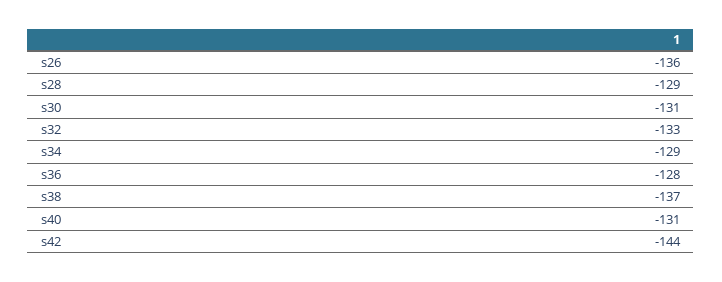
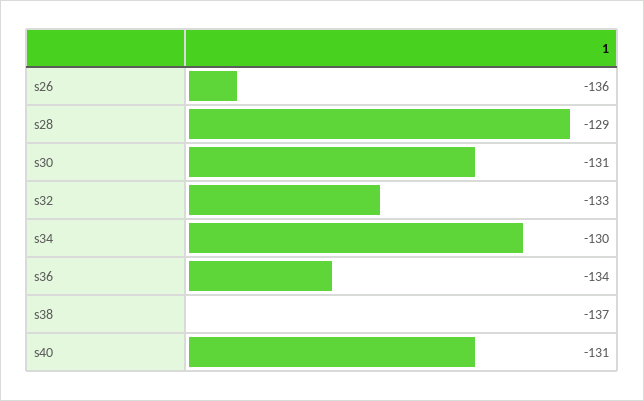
s34: -129 -> -130
s36: -128 -> -134
s42: -144 -> none

